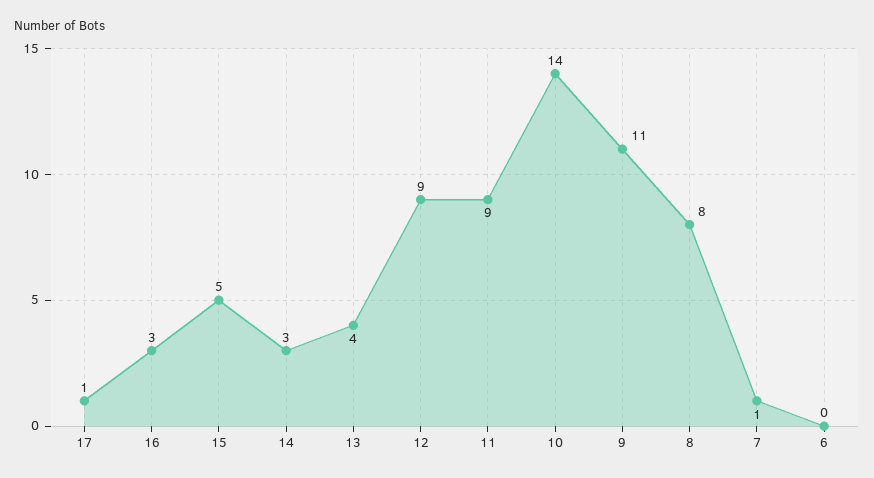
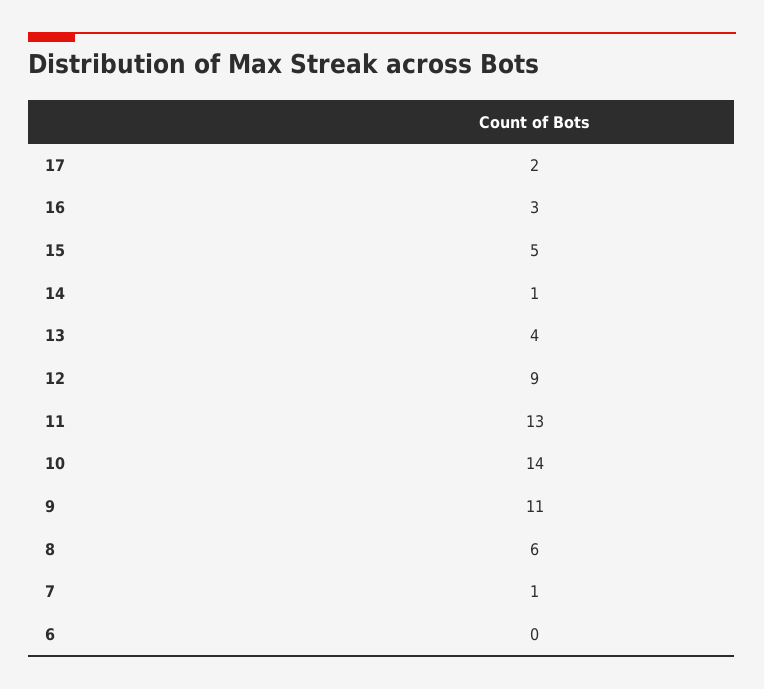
17: 1 -> 2
14: 3 -> 1
11: 9 -> 13
8: 8 -> 6

